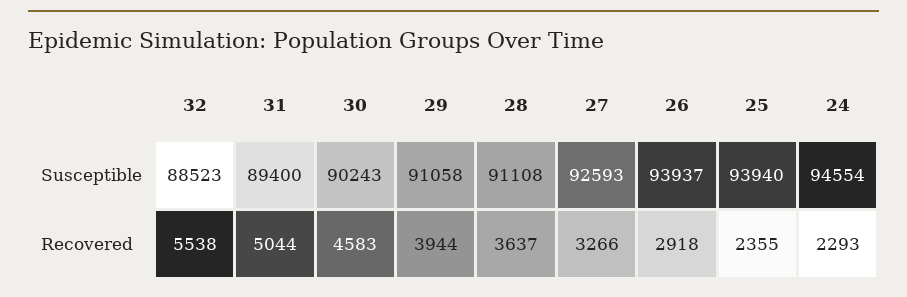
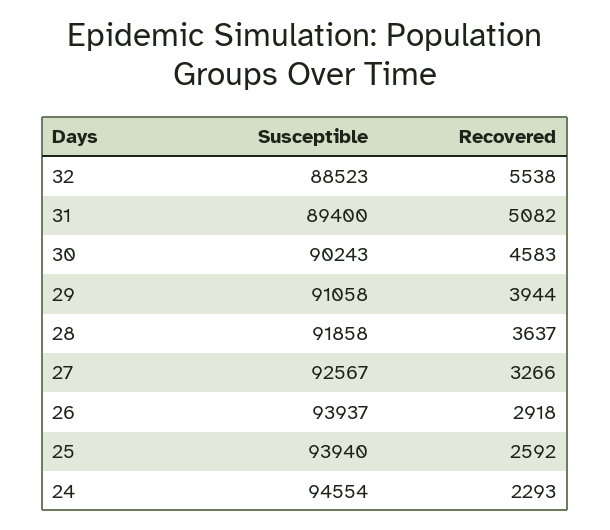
28, Susceptible: 91108 -> 91858
27, Susceptible: 92593 -> 92567
31, Recovered: 5044 -> 5082
25, Recovered: 2355 -> 2592

